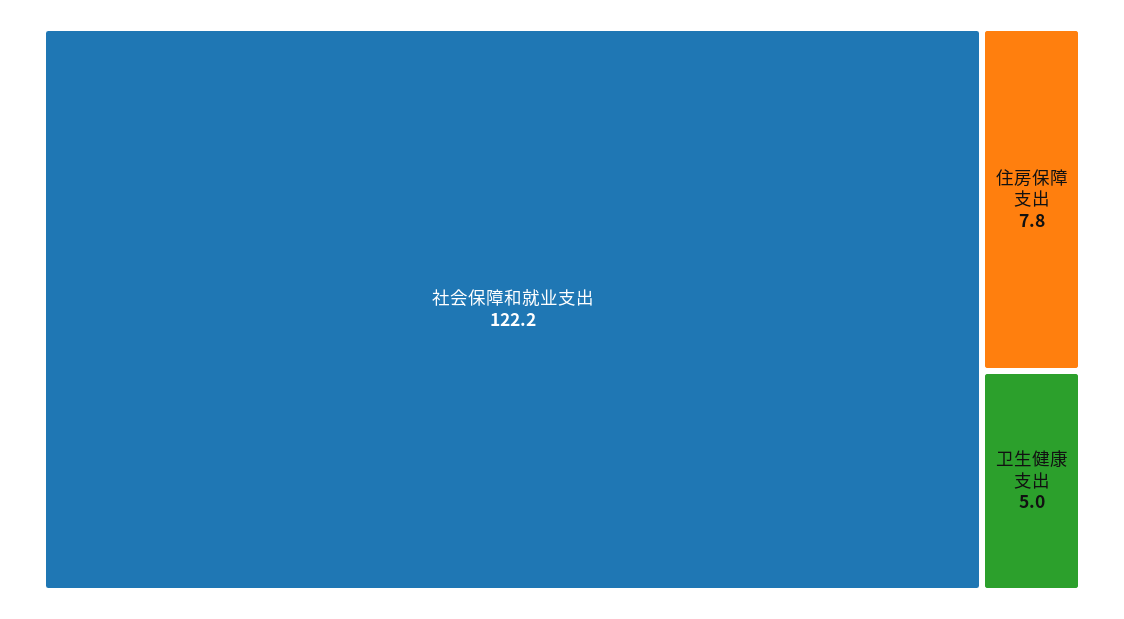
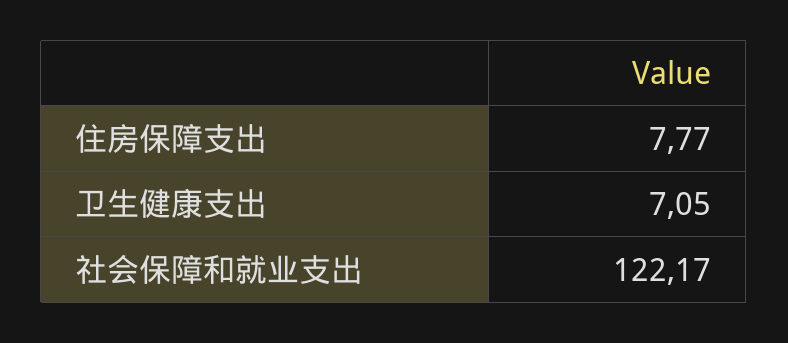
卫生健康支出: 5 -> 7.05

